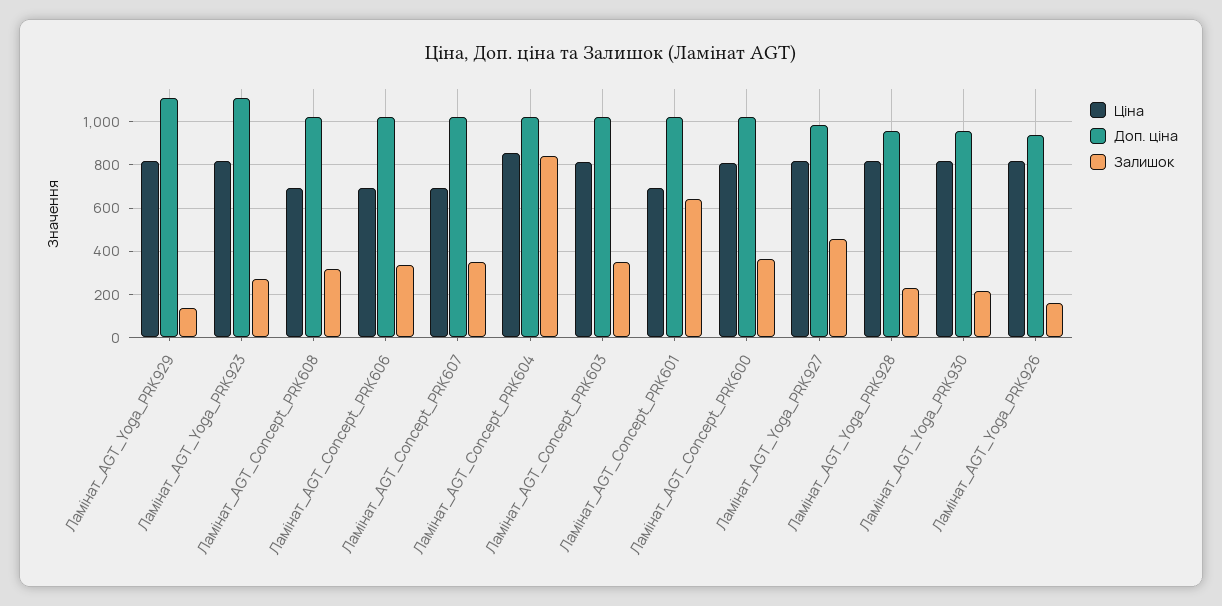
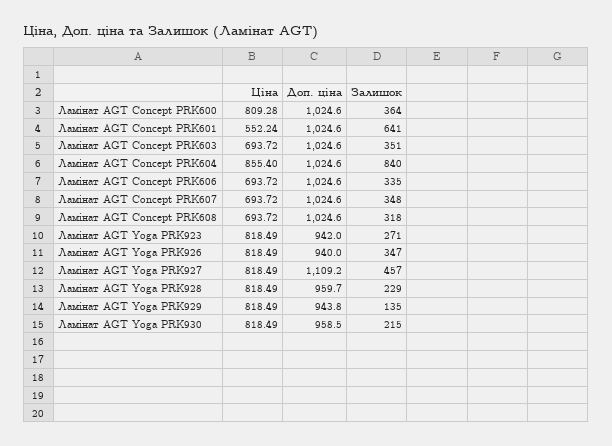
Доп. ціна, Ламінат_AGT_Yoga_PRK929: 1100 -> 943.8
Доп. ціна, Ламінат_AGT_Yoga_PRK923: 1100 -> 942
Ціна, Ламінат_AGT_Concept_PRK603: 800 -> 693.72
Ціна, Ламінат_AGT_Concept_PRK601: 700 -> 552.24
Доп. ціна, Ламінат_AGT_Yoga_PRK927: 1000 -> 1109.2
Залишок, Ламінат_AGT_Yoga_PRK926: 150 -> 347

